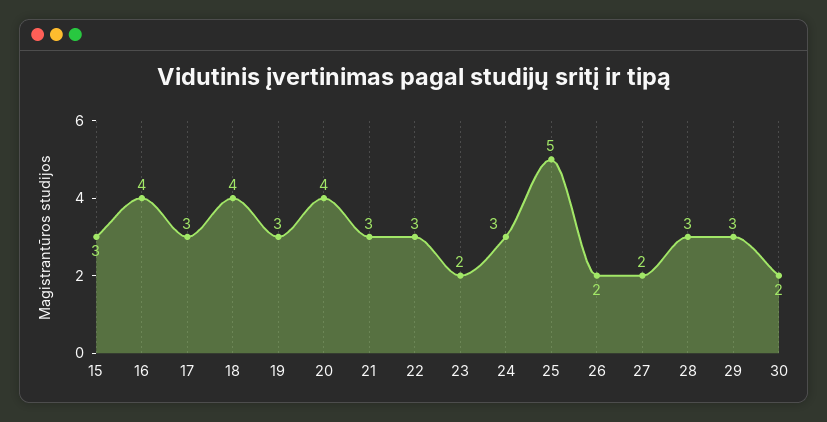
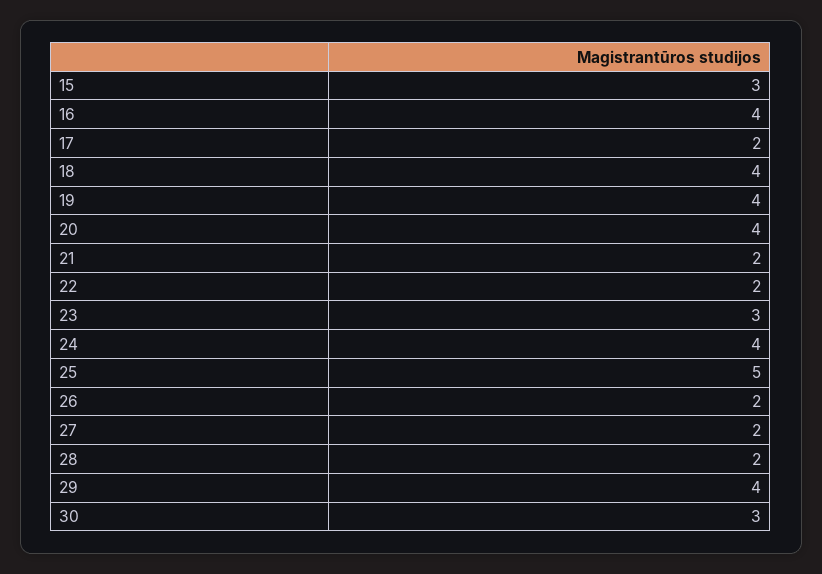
17: 3 -> 2
19: 3 -> 4
21: 3 -> 2
22: 3 -> 2
23: 2 -> 3
24: 3 -> 4
28: 3 -> 2
29: 3 -> 4
30: 2 -> 3

